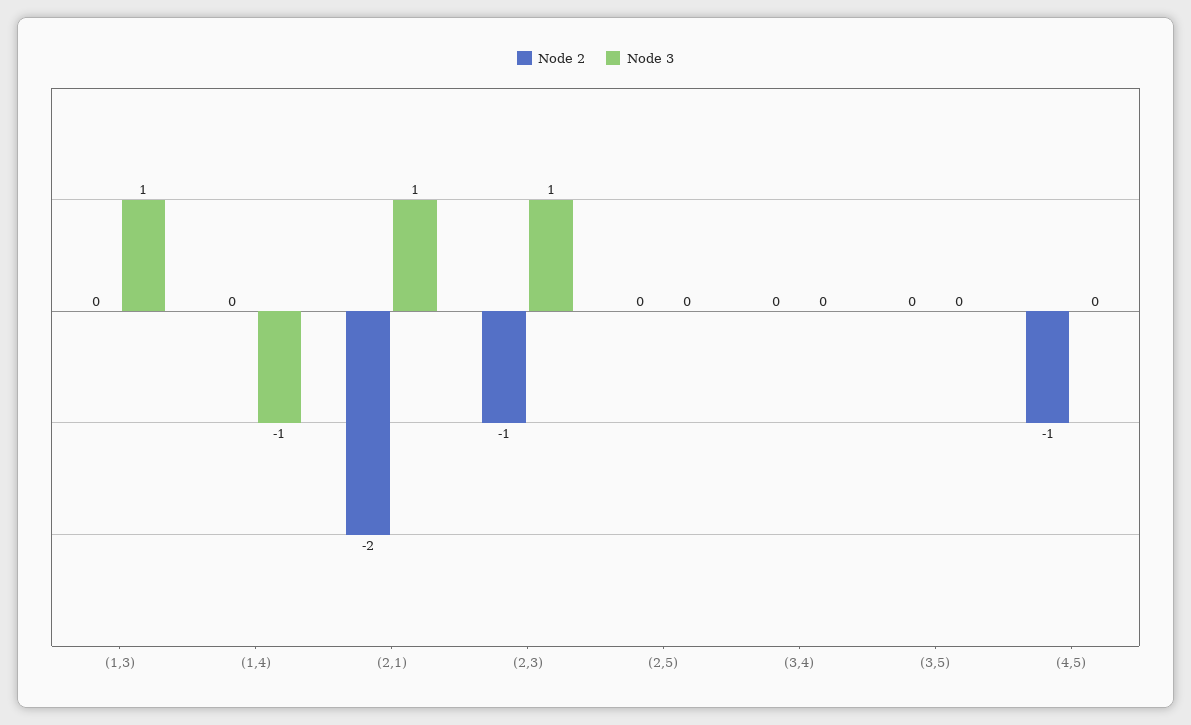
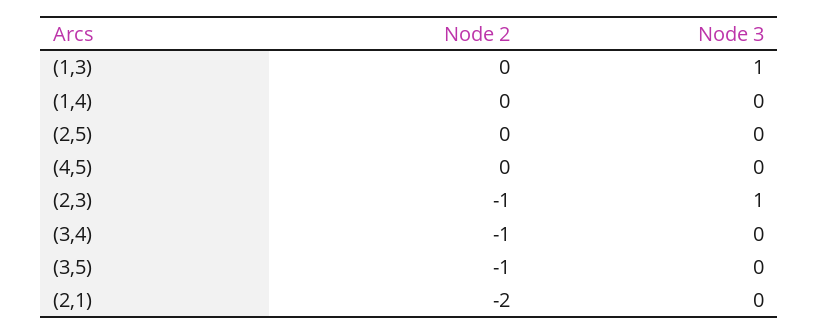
Node 3, (1,4): -1 -> 0
Node 3, (2,1): 1 -> 0
Node 2, (3,4): 0 -> -1
Node 2, (3,5): 0 -> -1
Node 2, (4,5): -1 -> 0

